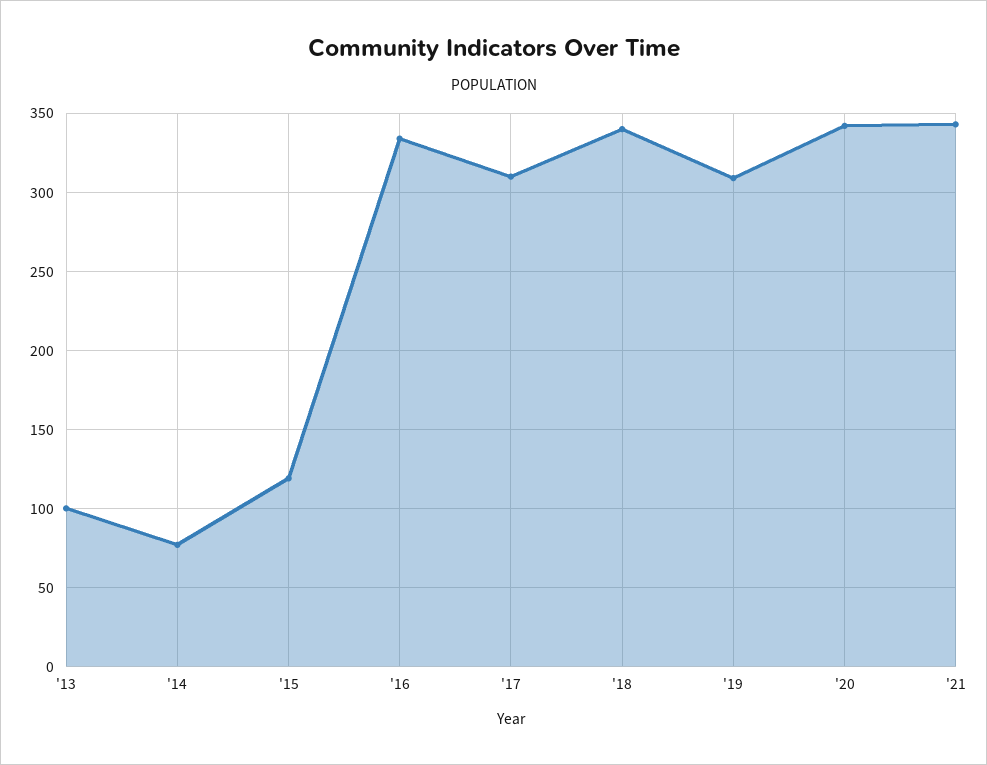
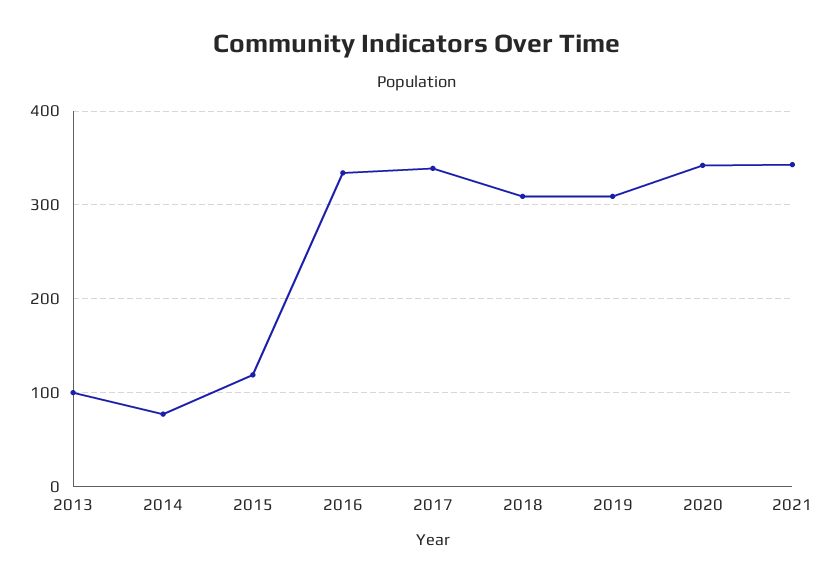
'17: 310 -> 340
'18: 340 -> 310

